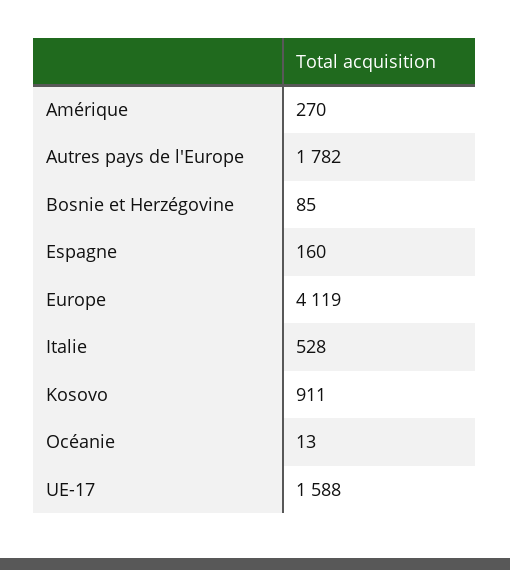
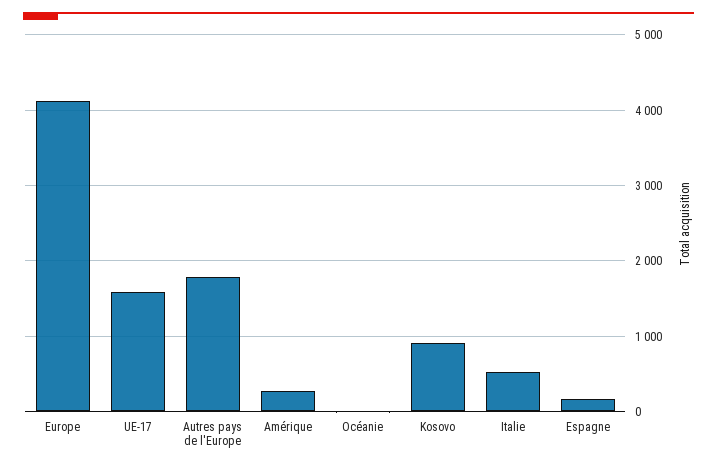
Bosnie et Herzégovine: 85 -> none

